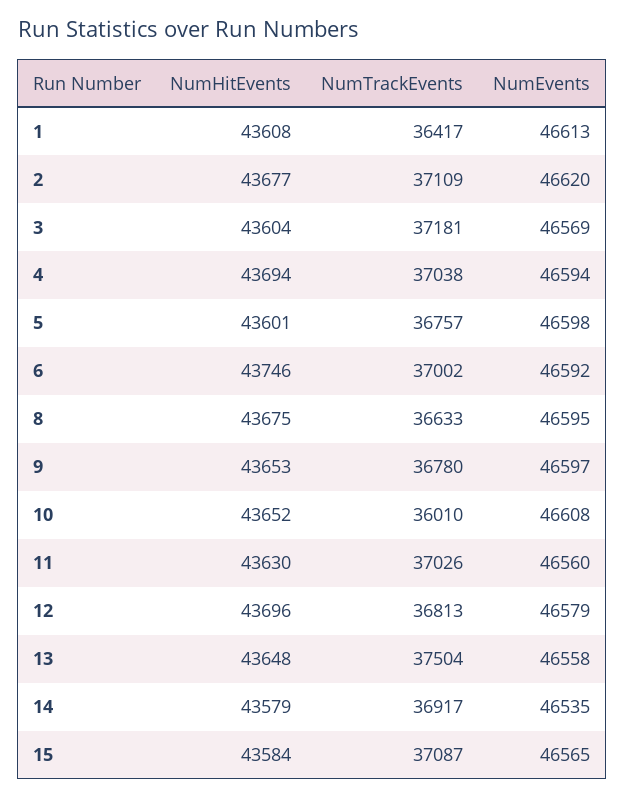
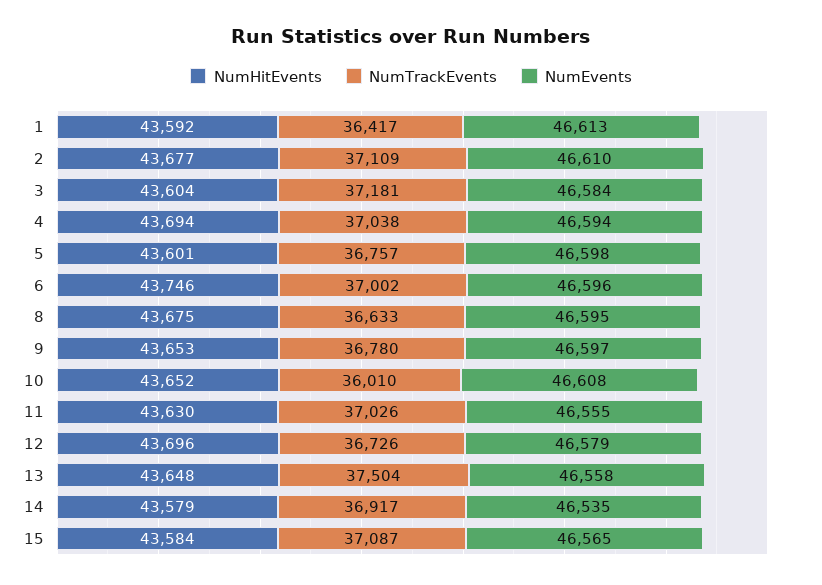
NumHitEvents, 1: 43608 -> 43592
NumEvents, 2: 46620 -> 46610
NumEvents, 3: 46569 -> 46584
NumEvents, 6: 46592 -> 46596
NumEvents, 11: 46560 -> 46555
NumTrackEvents, 12: 36813 -> 36726

